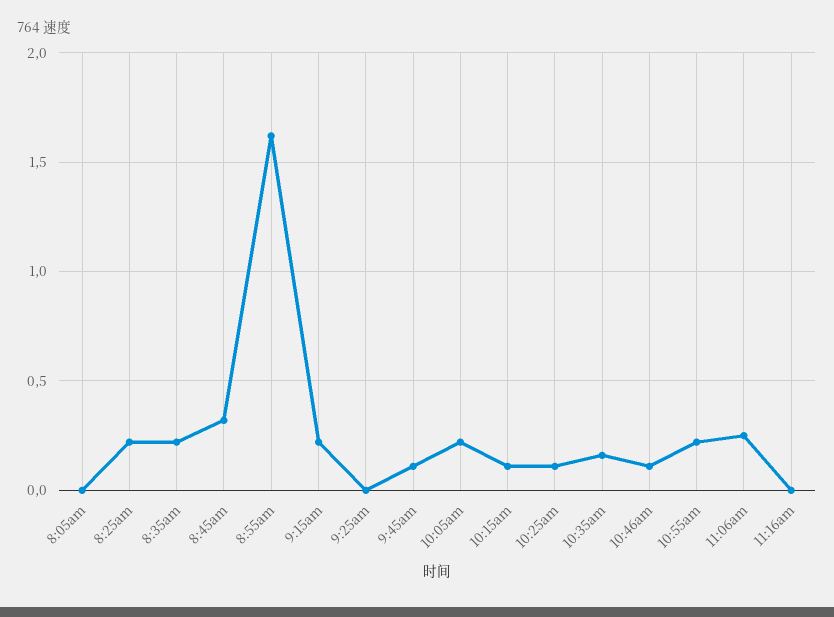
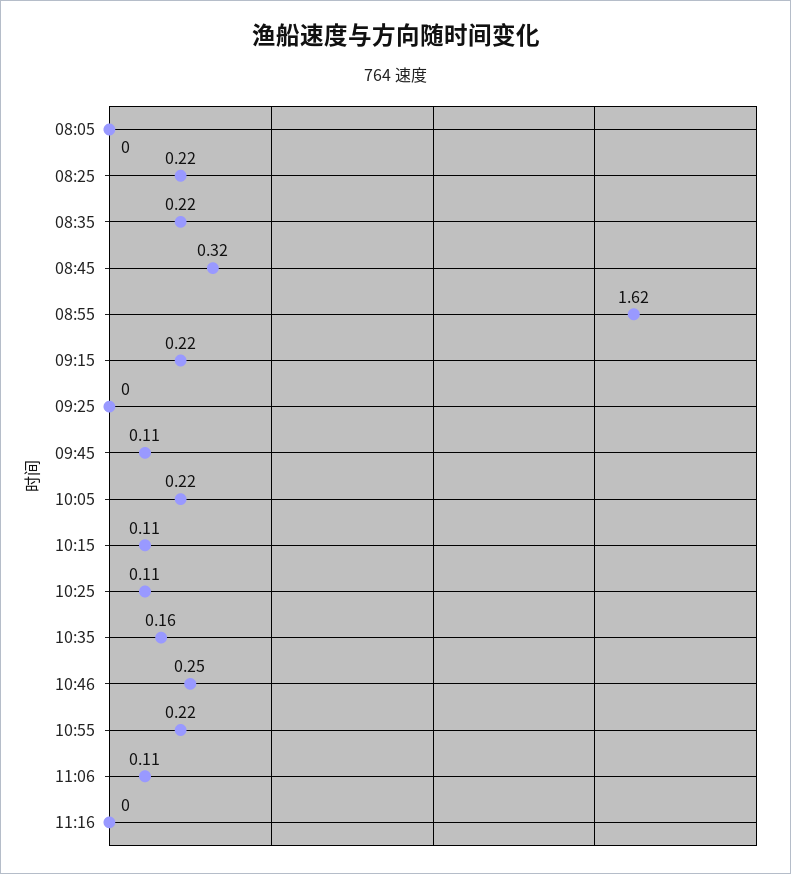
10:46am: 0.1 -> 0.25
11:06am: 0.25 -> 0.11

